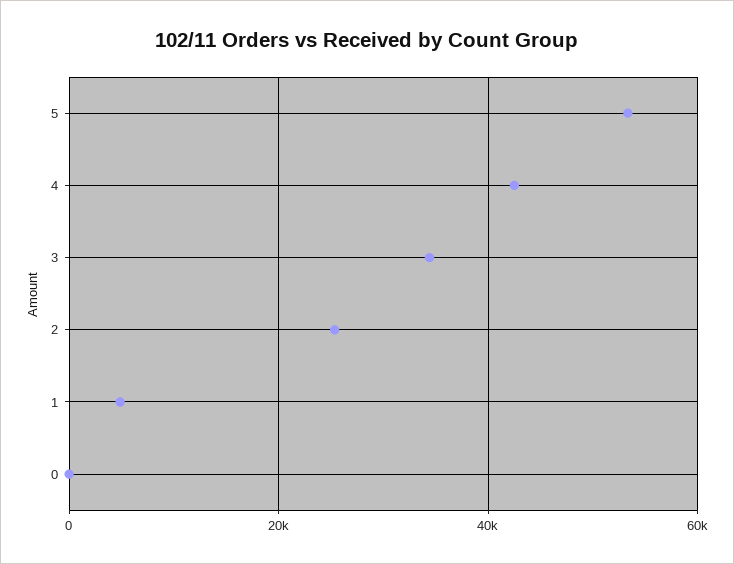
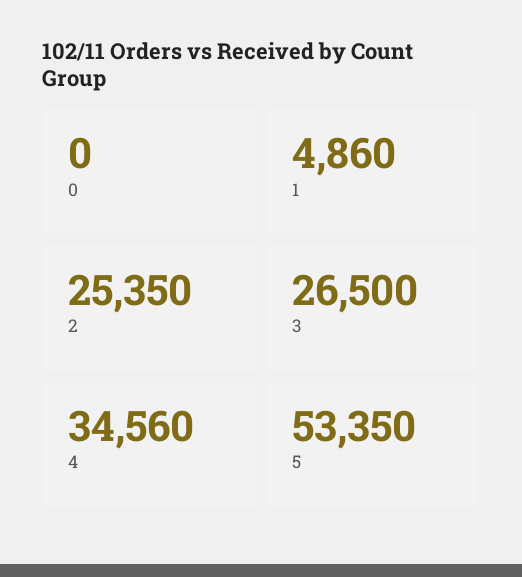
4: 42000 -> 34560
3: 34000 -> 26500

